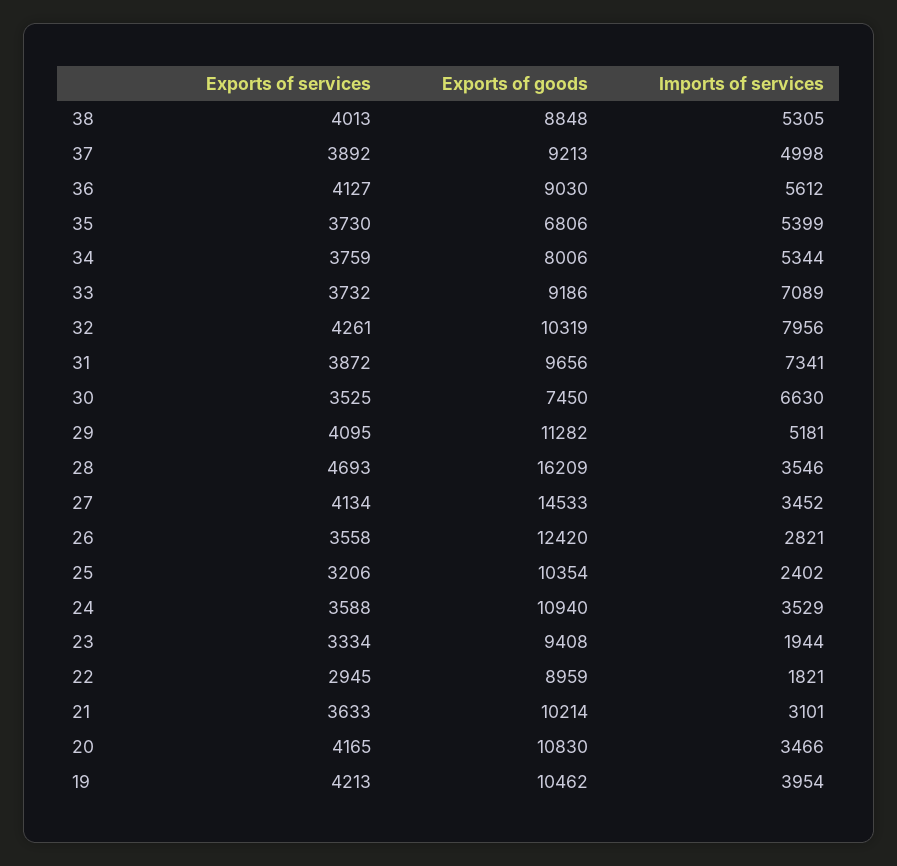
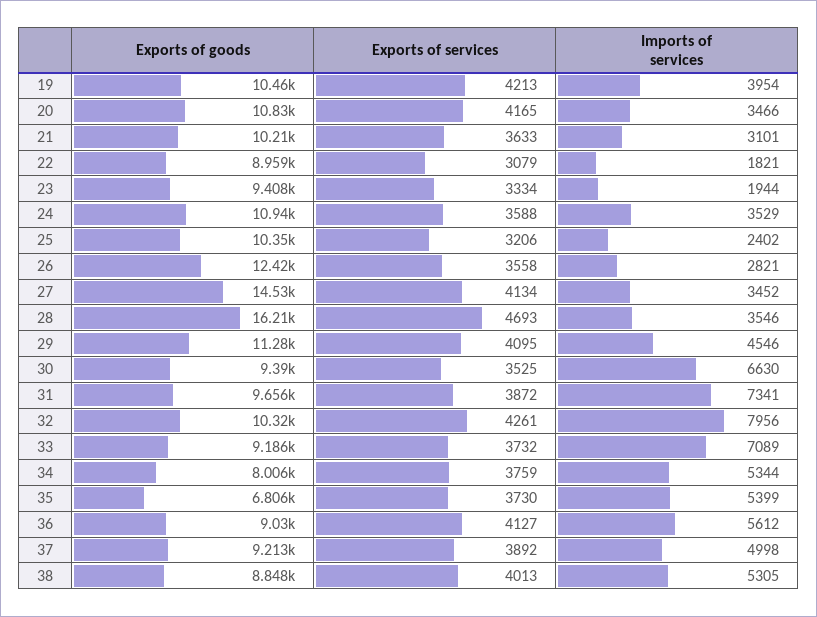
Exports of goods, 30: 7450 -> 9390
Imports of services, 29: 5181 -> 4546
Exports of services, 22: 2945 -> 3079

